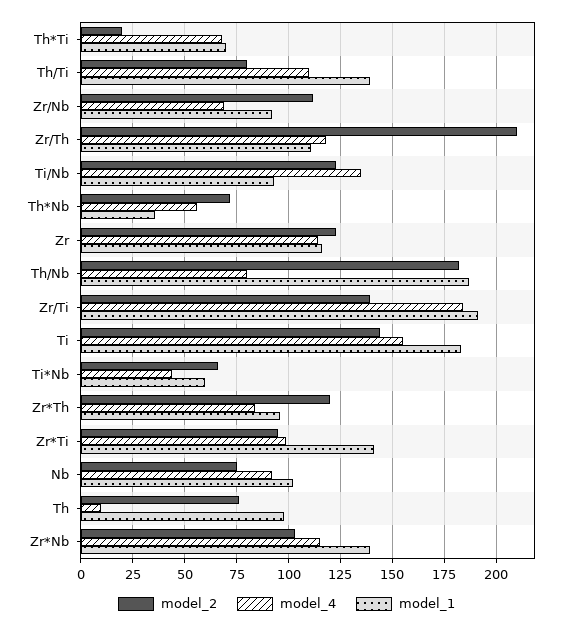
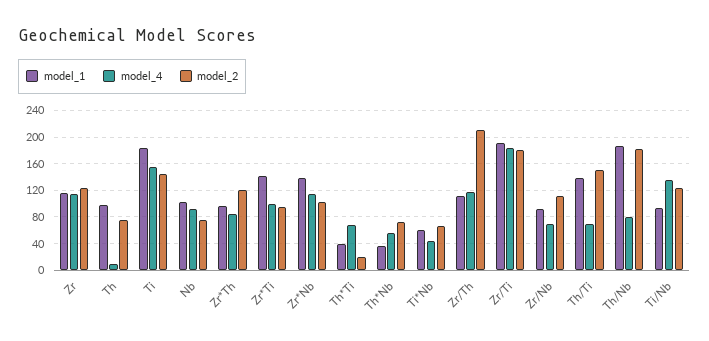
model_1, Th*Ti: 70 -> 40
model_2, Th/Ti: 80 -> 150
model_4, Th/Ti: 110 -> 70
model_2, Zr/Ti: 140 -> 180

